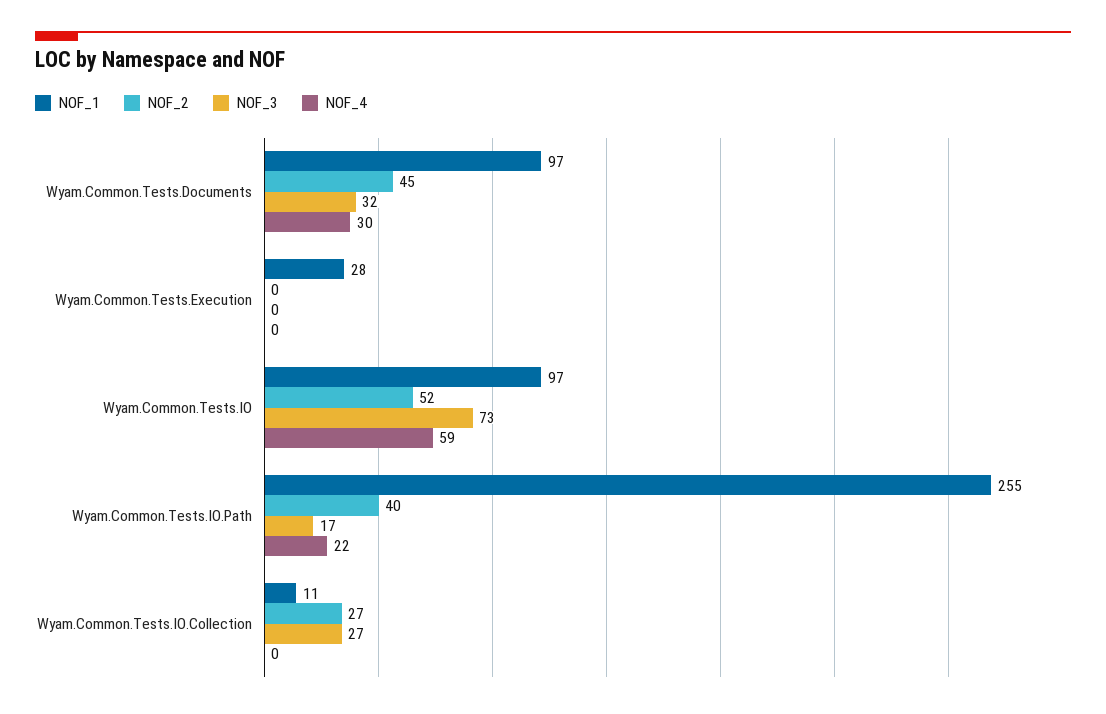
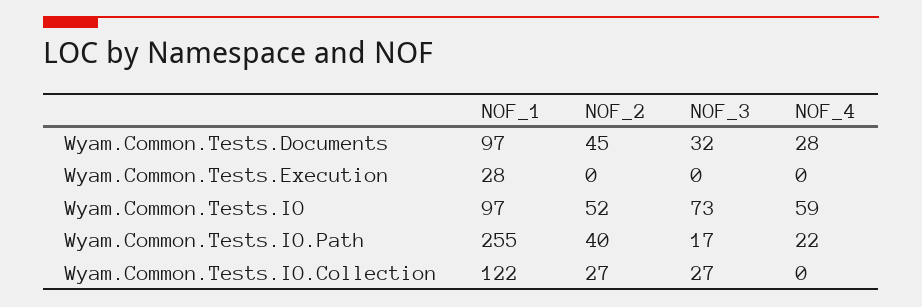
NOF_4, Wyam.Common.Tests.Documents: 30 -> 28
NOF_1, Wyam.Common.Tests.IO.Collection: 11 -> 122

